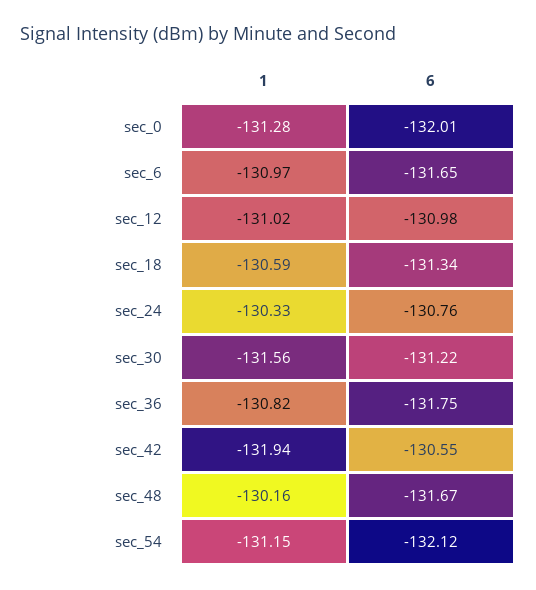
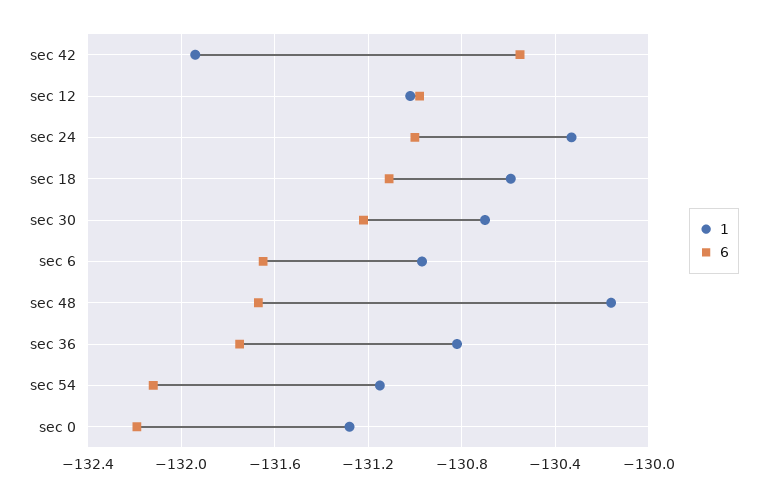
6, sec_0: -132.01 -> -132.2
6, sec_18: -131.34 -> -131.1
6, sec_24: -130.76 -> -131
1, sec_30: -131.56 -> -130.7

